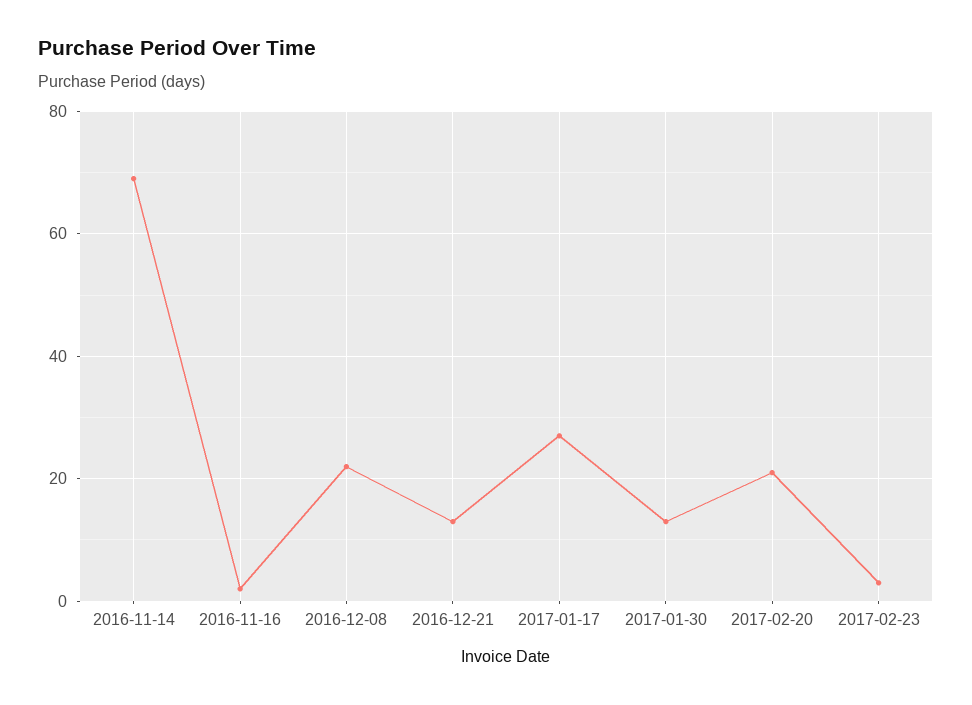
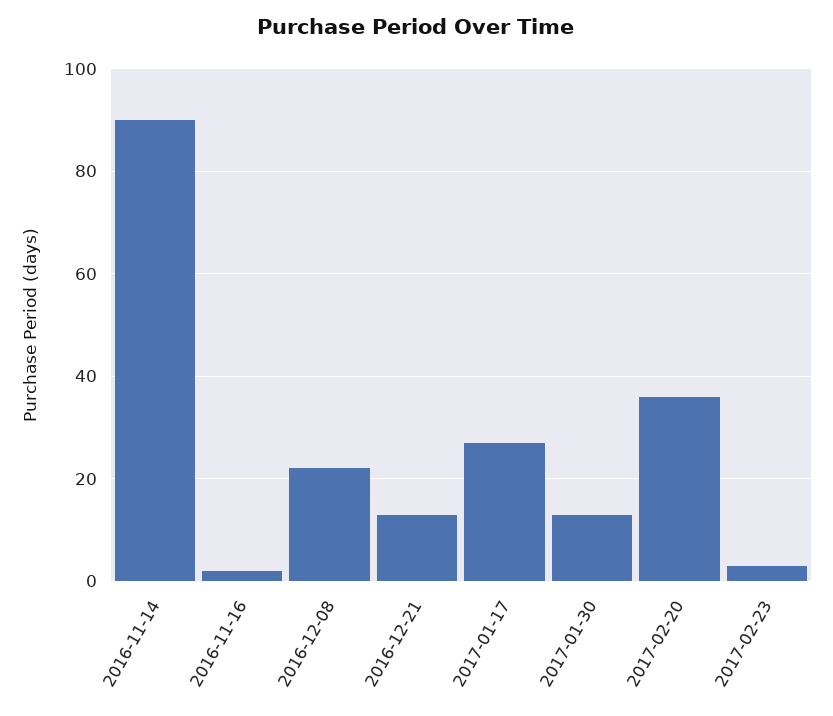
2016-11-14: 70 -> 90
2017-02-20: 20 -> 35

